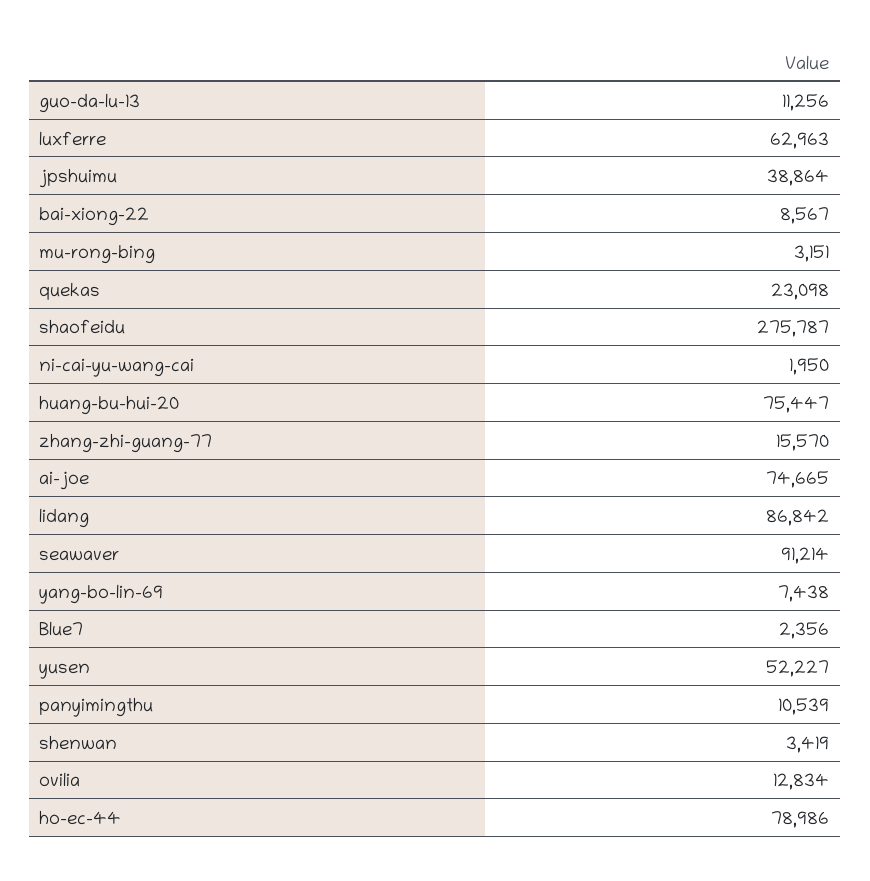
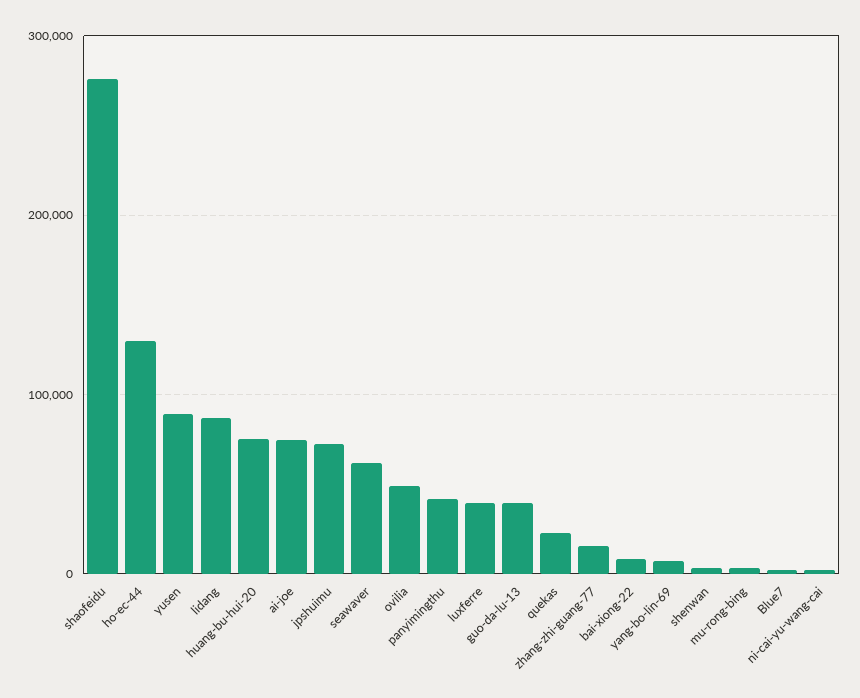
guo-da-lu-13: 11256 -> 40000
luxferre: 62963 -> 40000
jpshuimu: 38864 -> 70000
seawaver: 91214 -> 60000
yusen: 52227 -> 90000
panyimingthu: 10539 -> 40000
ovilia: 12834 -> 50000
ho-ec-44: 78986 -> 130000

